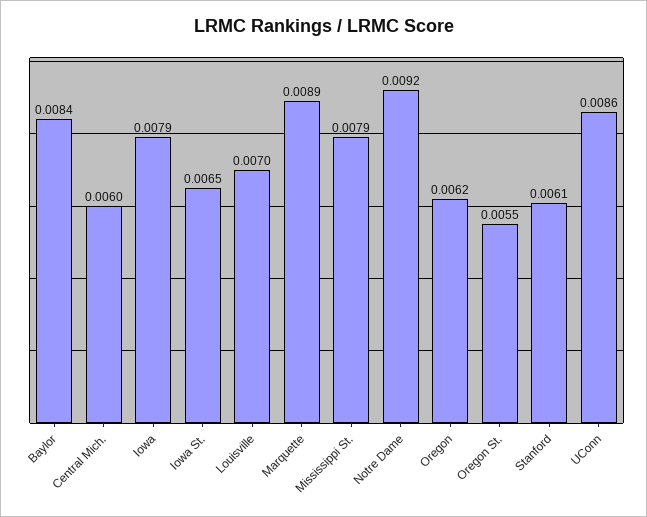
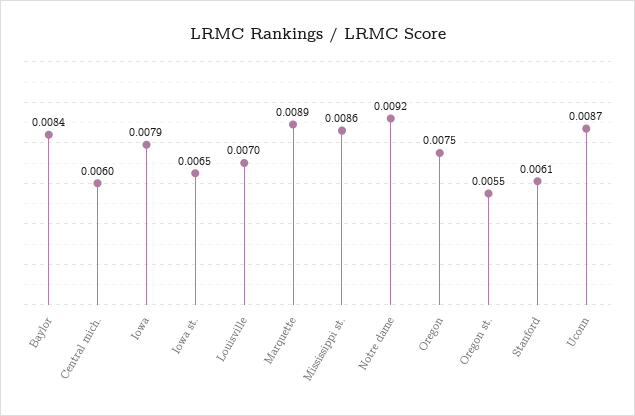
Mississippi St.: 0.0079 -> 0.0086
Oregon: 0.0062 -> 0.0075
UConn: 0.0086 -> 0.0087

